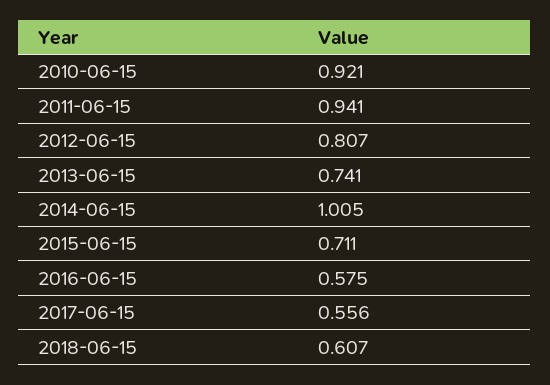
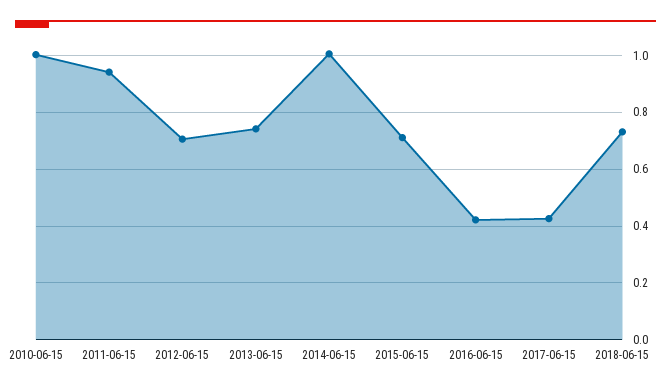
2010-06-15: 0.921 -> 1
2012-06-15: 0.807 -> 0.7
2016-06-15: 0.575 -> 0.425
2017-06-15: 0.556 -> 0.425
2018-06-15: 0.607 -> 0.725

